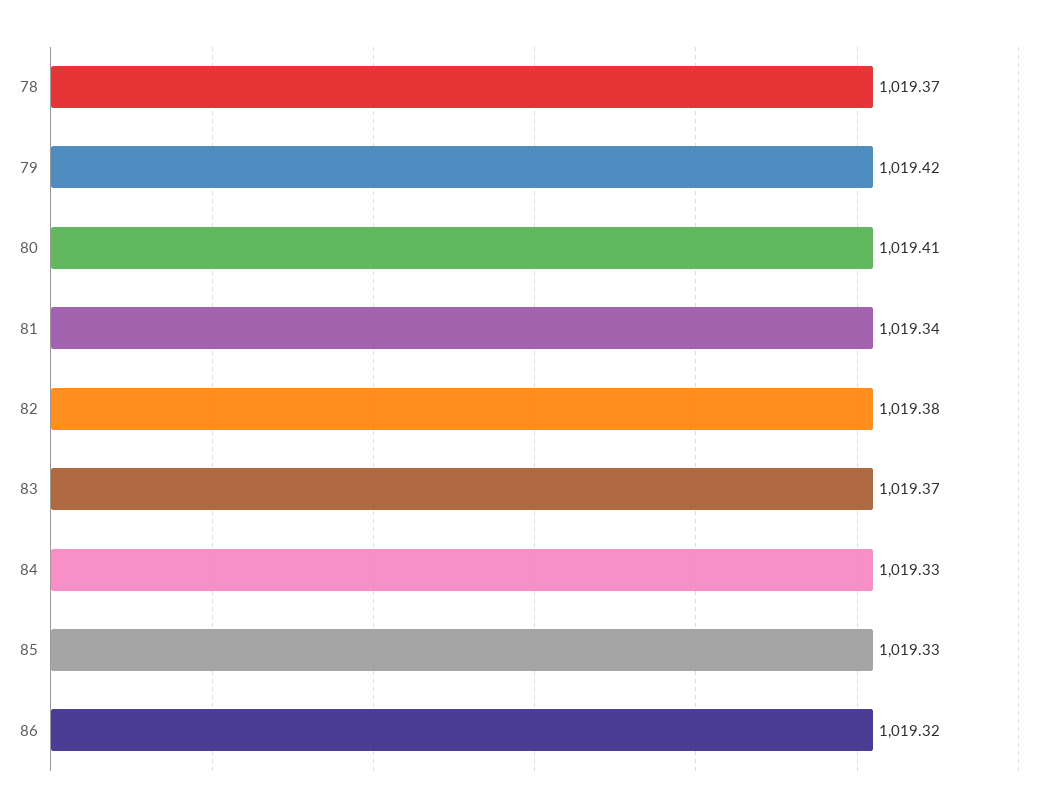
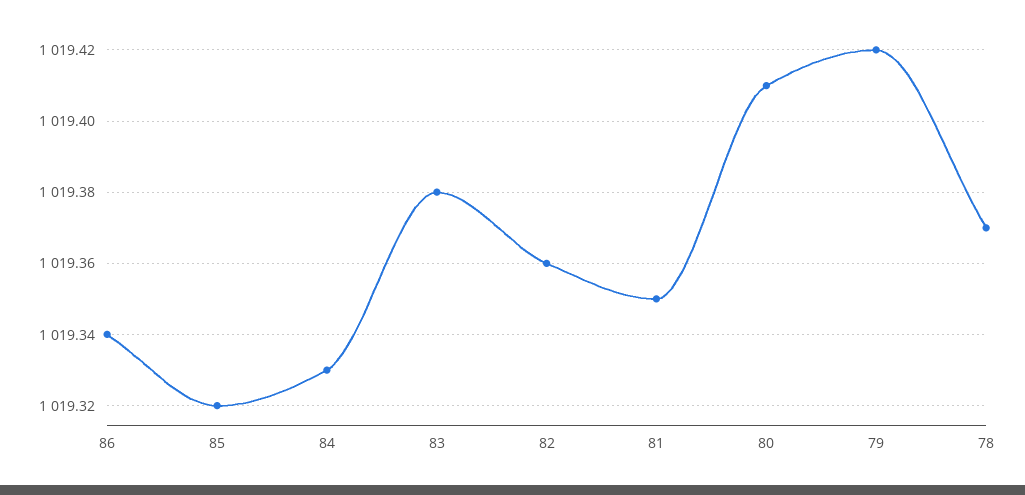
81: 1019.34 -> 1019.35
82: 1019.38 -> 1019.36
83: 1019.37 -> 1019.38
85: 1019.33 -> 1019.32
86: 1019.32 -> 1019.34

